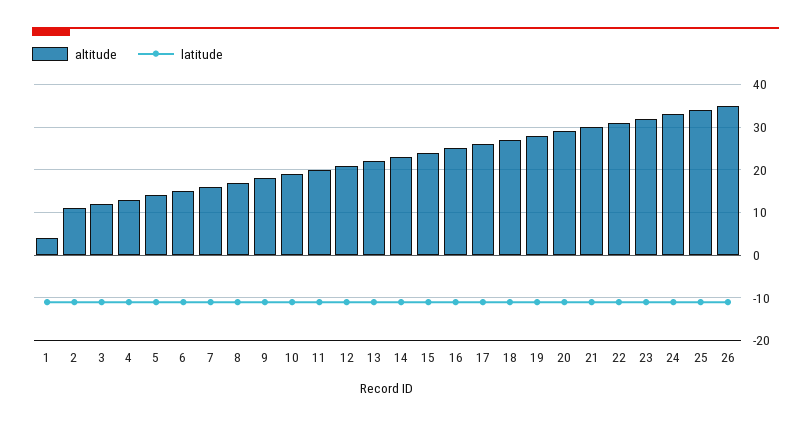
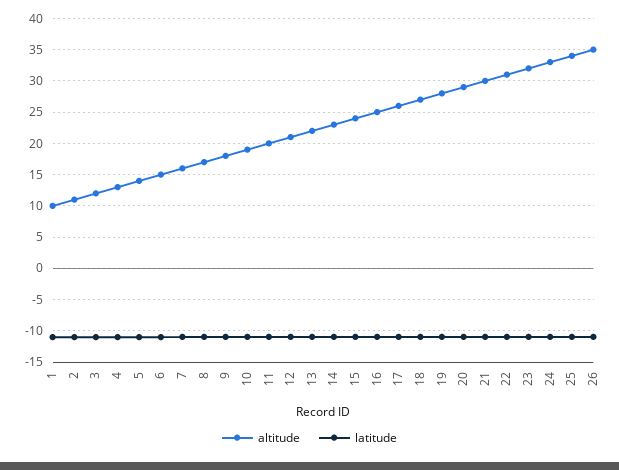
altitude, 1: 4 -> 10

